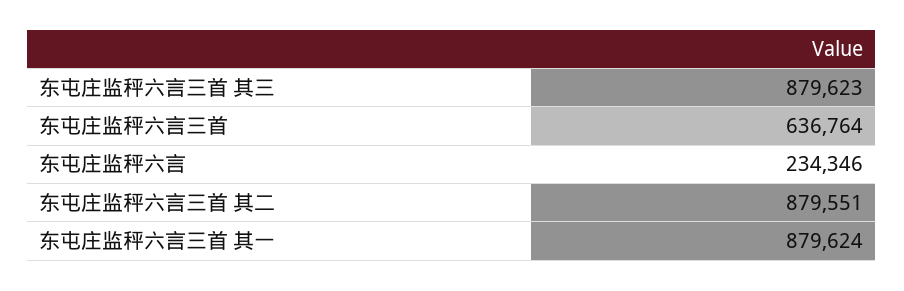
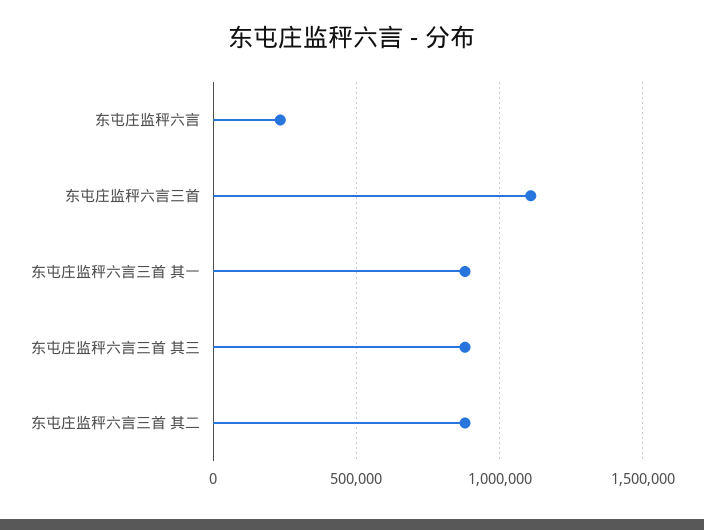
东屯庄监秤六言三首: 636764 -> 1100000

